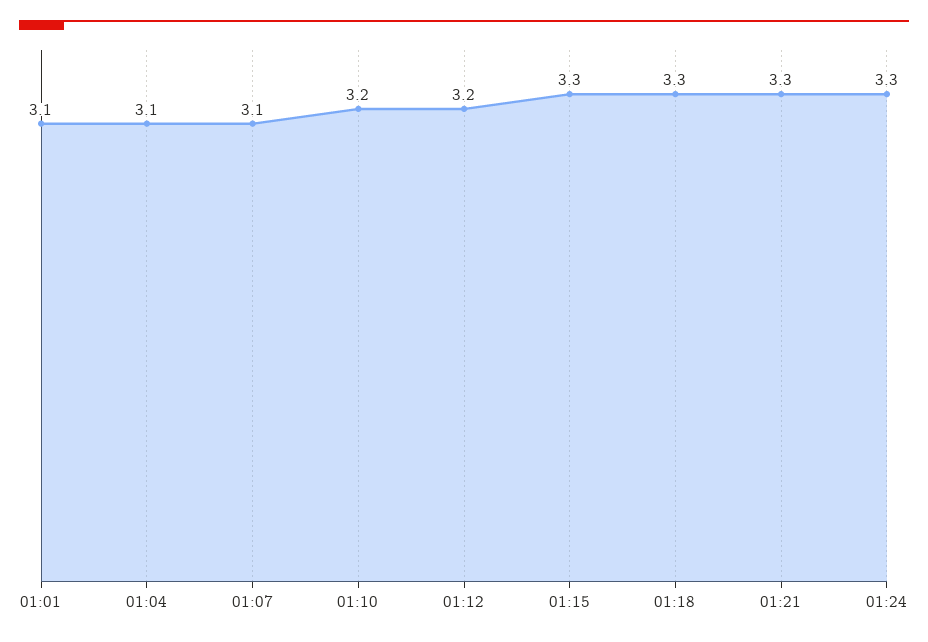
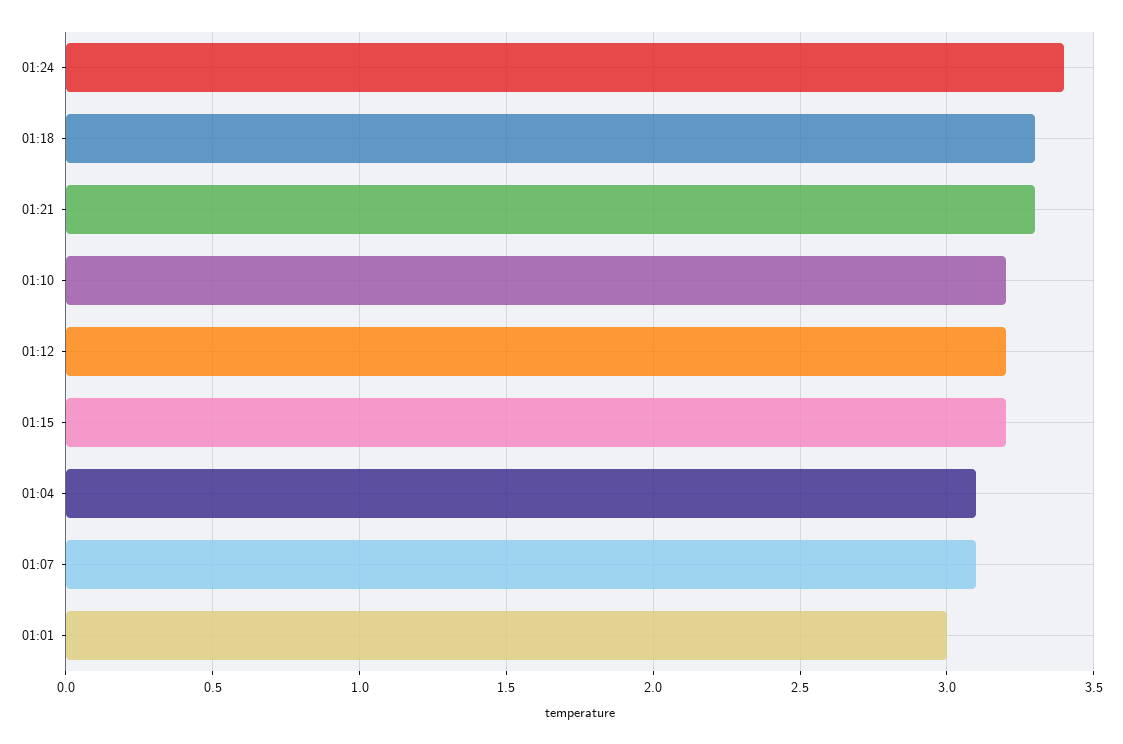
01:01: 3.1 -> 3
01:15: 3.3 -> 3.2
01:24: 3.3 -> 3.4

